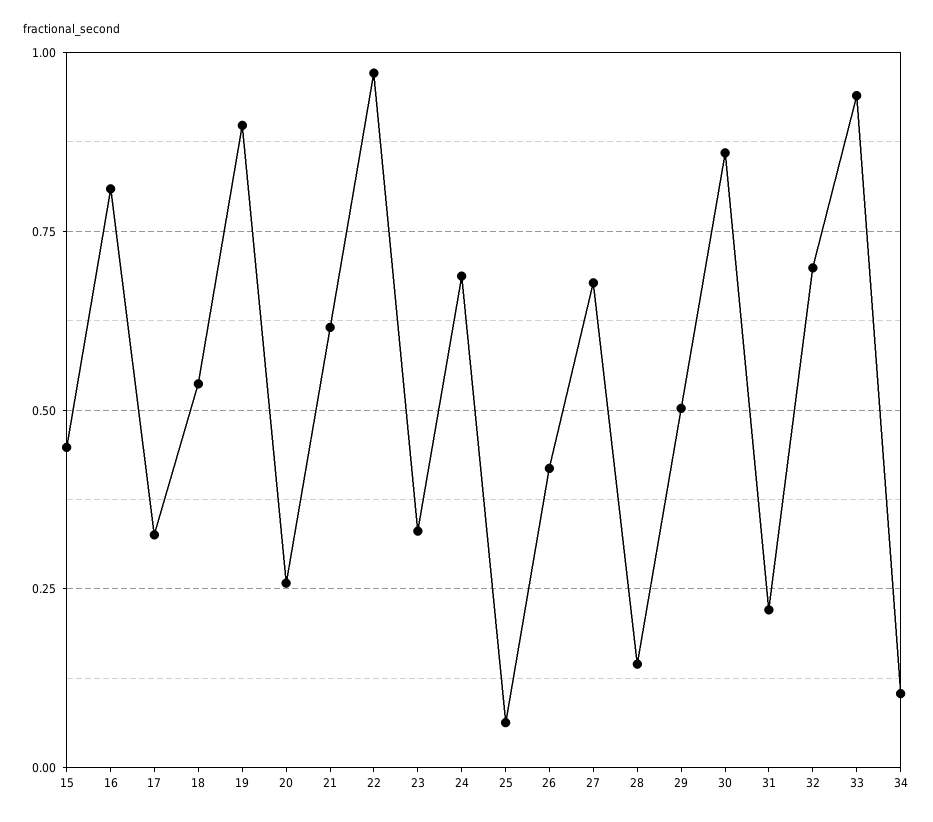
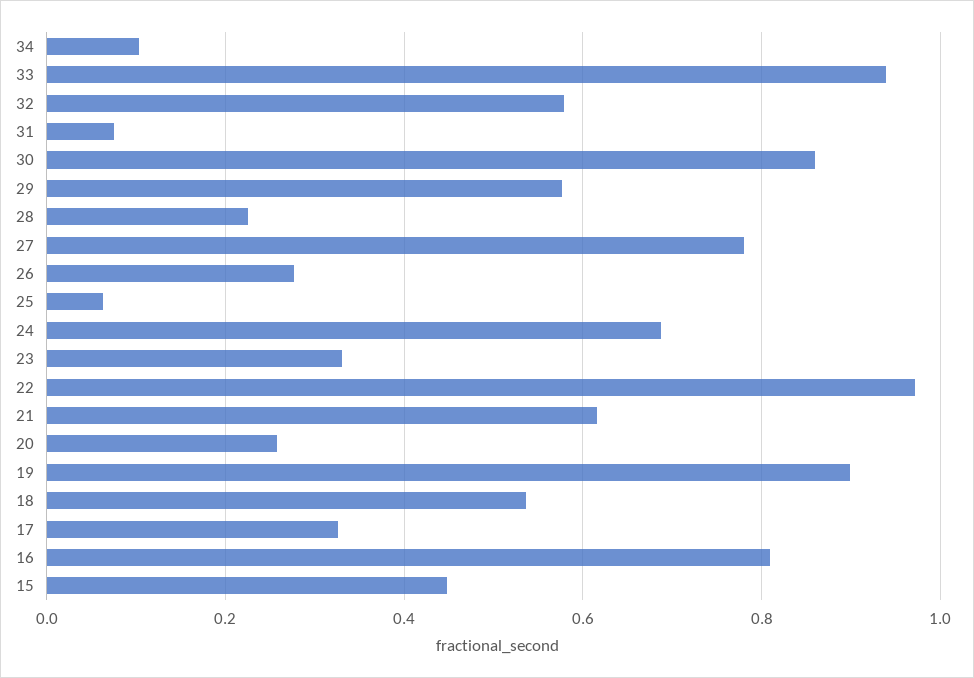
26: 0.425 -> 0.28
27: 0.675 -> 0.78
28: 0.15 -> 0.22
29: 0.5 -> 0.58
31: 0.225 -> 0.08
32: 0.7 -> 0.58

